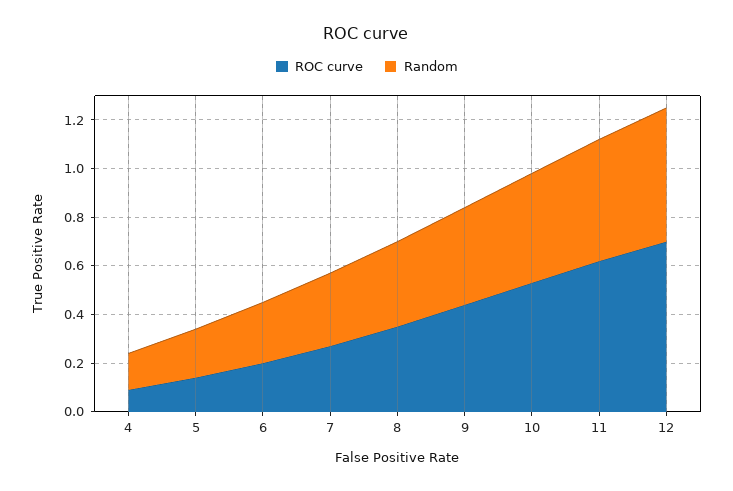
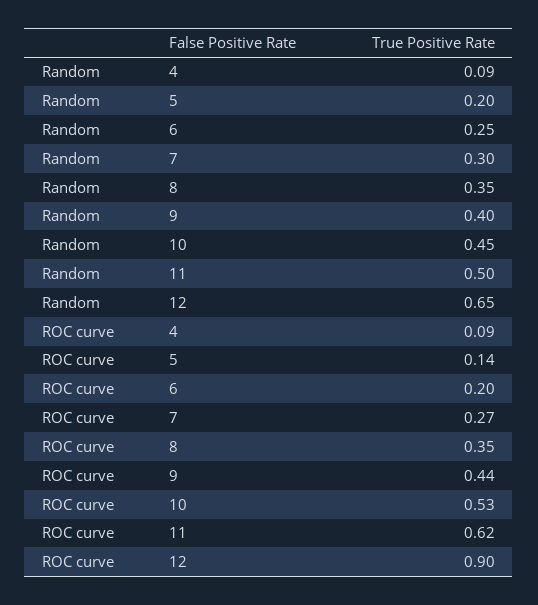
Random, 4: 0.15 -> 0.09
ROC curve, 12: 0.7 -> 0.9
Random, 12: 0.55 -> 0.65

